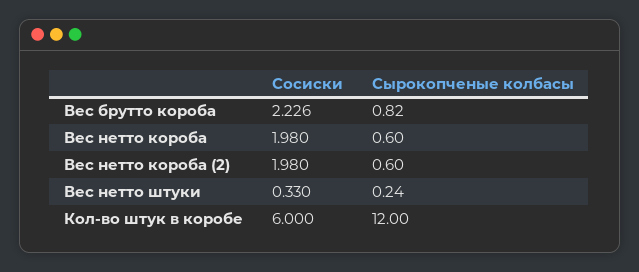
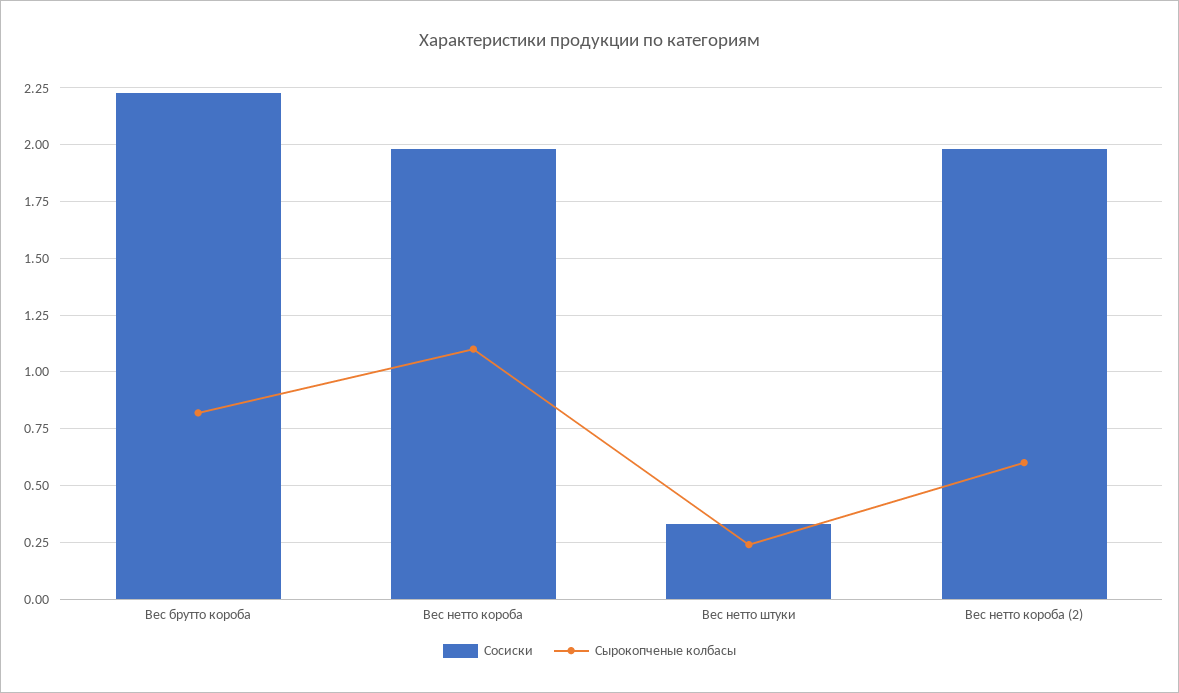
Сырокопченые колбасы, Вес нетто короба: 0.6 -> 1.1
Сосиски, Кол-во штук в коробе: 6 -> none
Сырокопченые колбасы, Кол-во штук в коробе: 12 -> none

